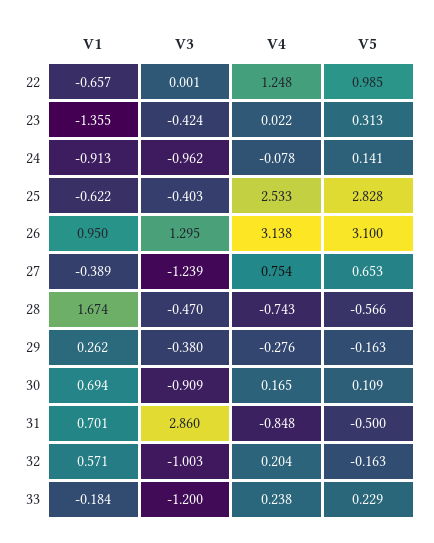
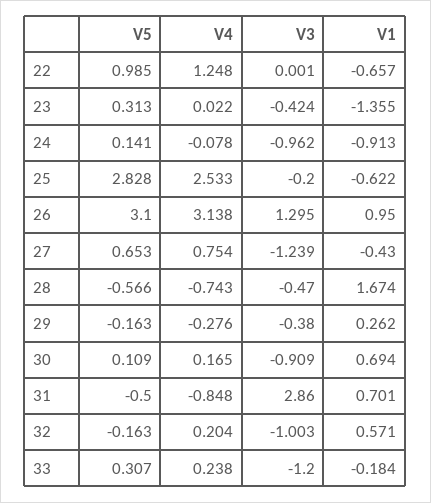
V3, 25: -0.403 -> -0.2
V1, 27: -0.389 -> -0.43
V5, 33: 0.229 -> 0.307

